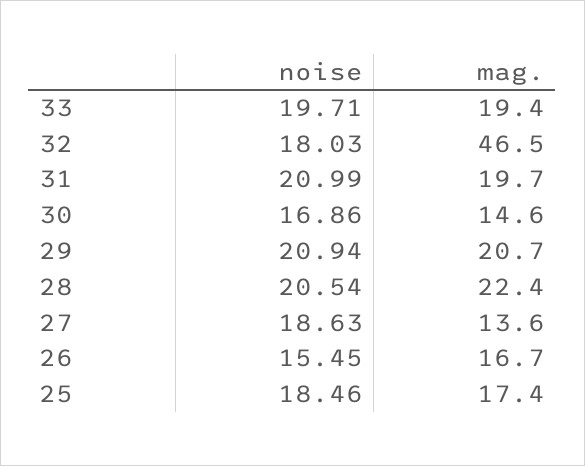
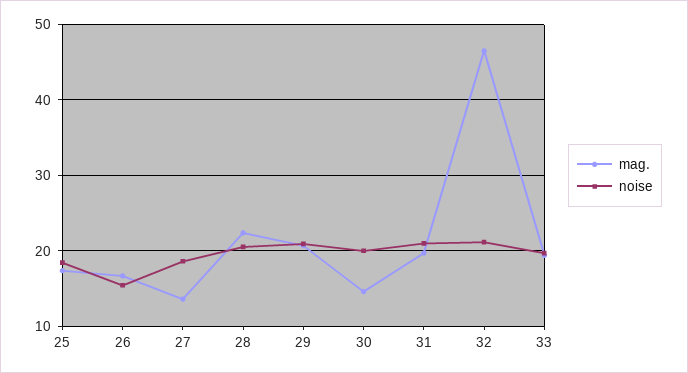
noise, 32: 18.03 -> 21
noise, 30: 16.86 -> 20

